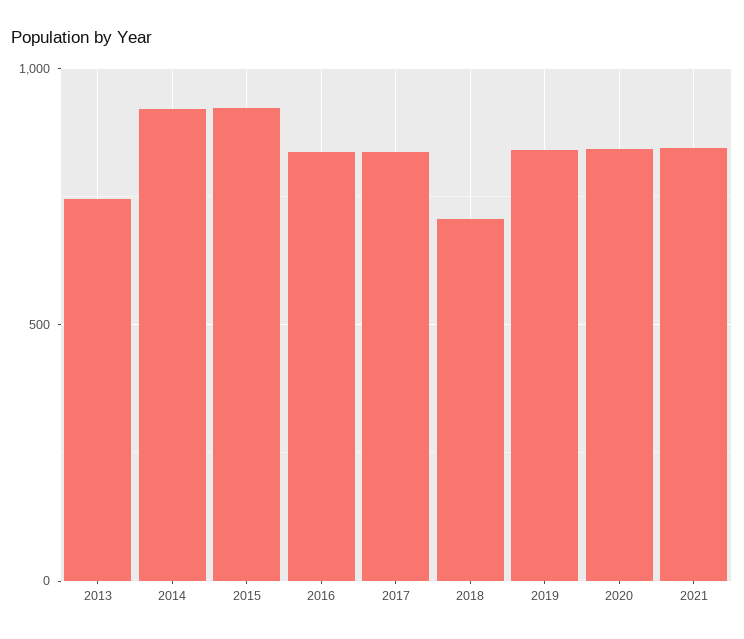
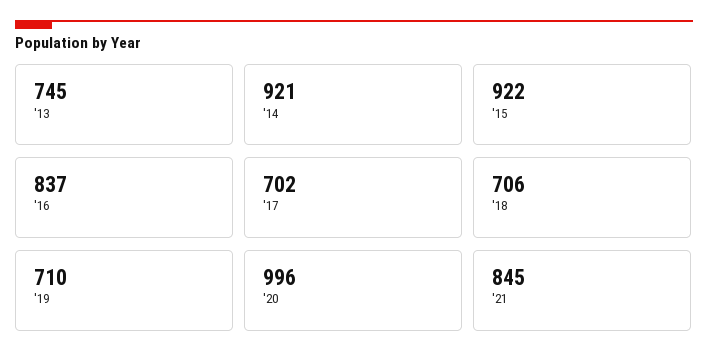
2017: 850 -> 702
2019: 850 -> 710
2020: 850 -> 996

